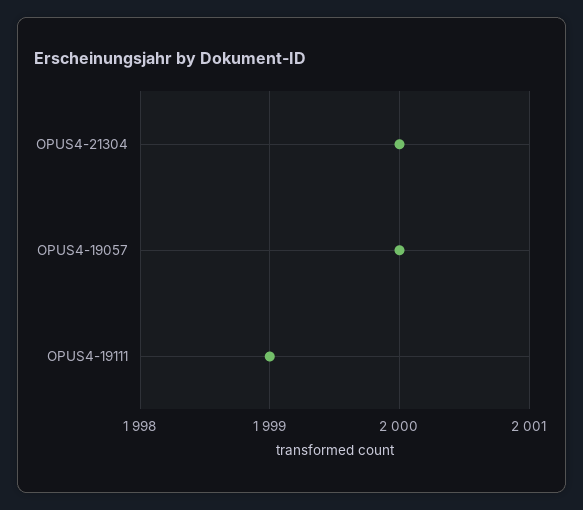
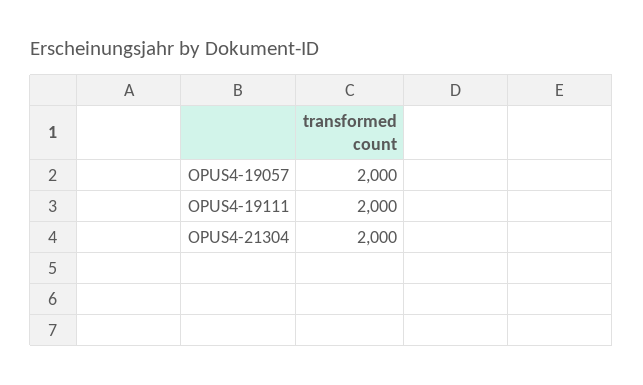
OPUS4-19111: 1999 -> 2000

